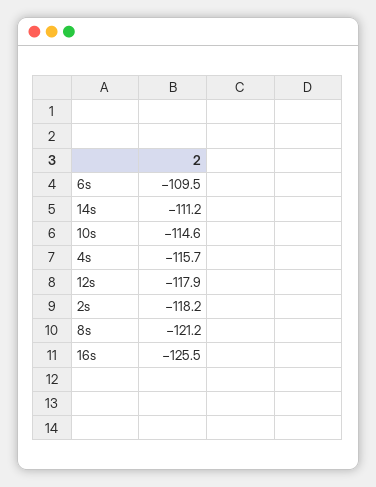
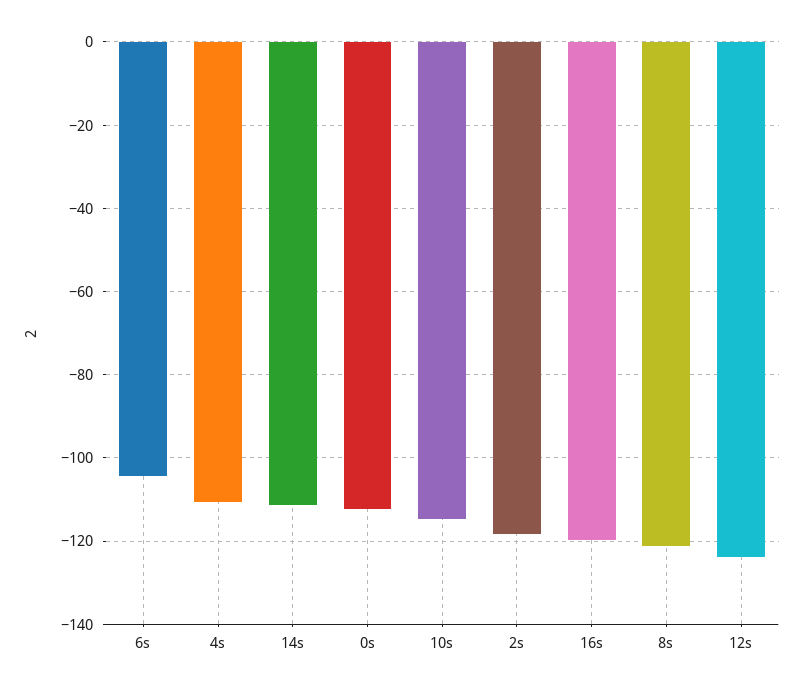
6s: -109.5 -> -104
4s: -115.7 -> -110
12s: -117.9 -> -124
16s: -125.5 -> -120
0s: none -> -112

